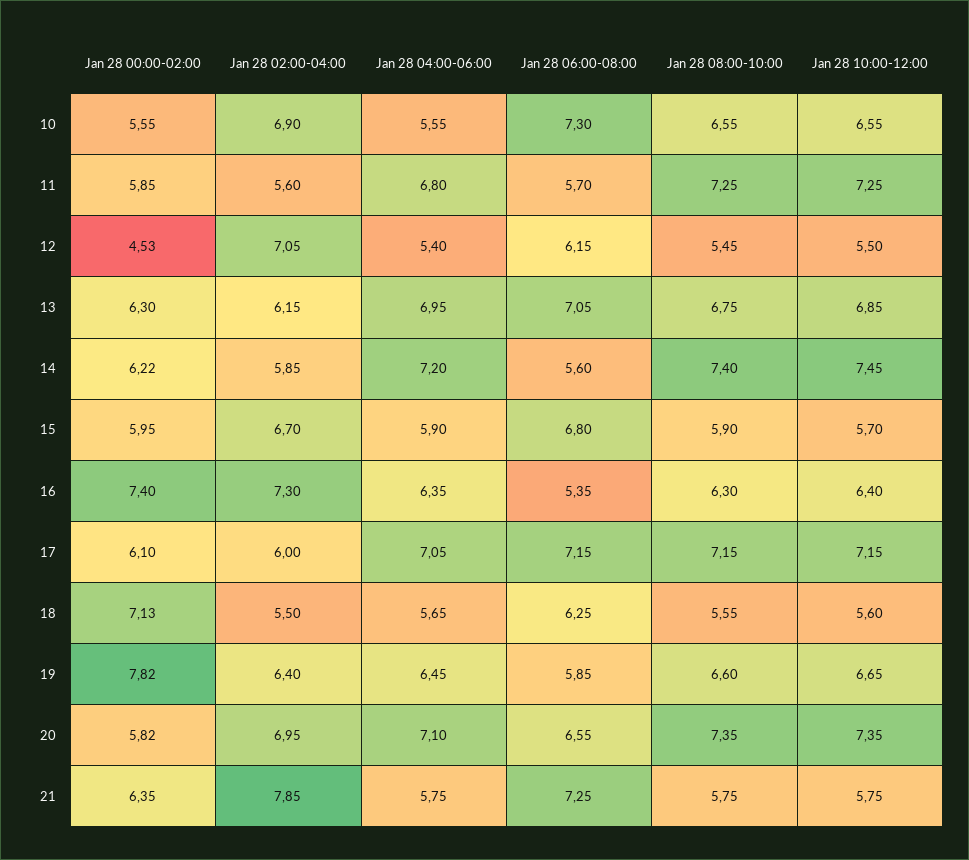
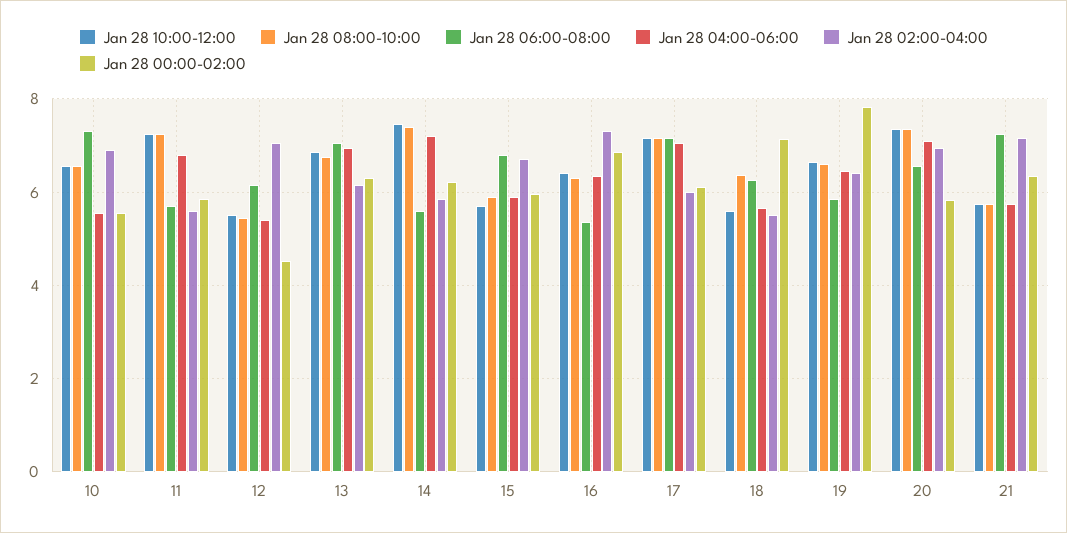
Jan 28 00:00-02:00, 16: 7.4 -> 6.8
Jan 28 08:00-10:00, 18: 5.55 -> 6.4
Jan 28 02:00-04:00, 21: 7.85 -> 7.2

